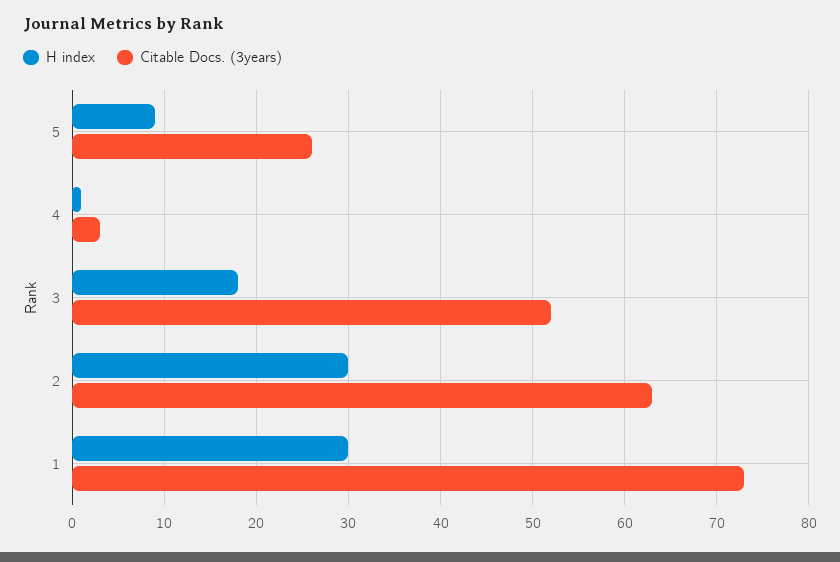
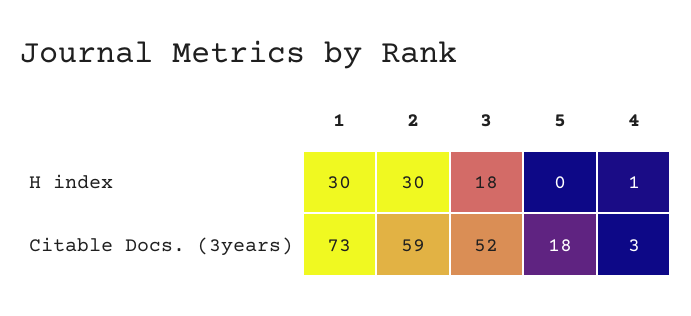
H index, 5: 9 -> 0
Citable Docs. (3years), 5: 26 -> 18
Citable Docs. (3years), 2: 63 -> 59

